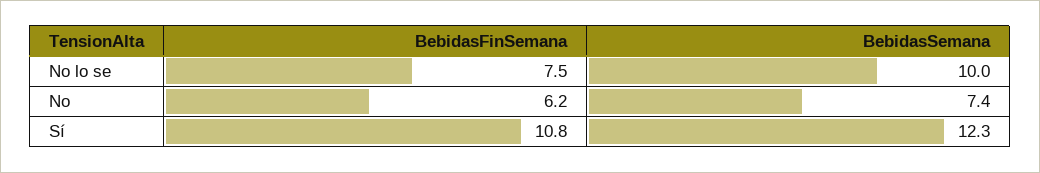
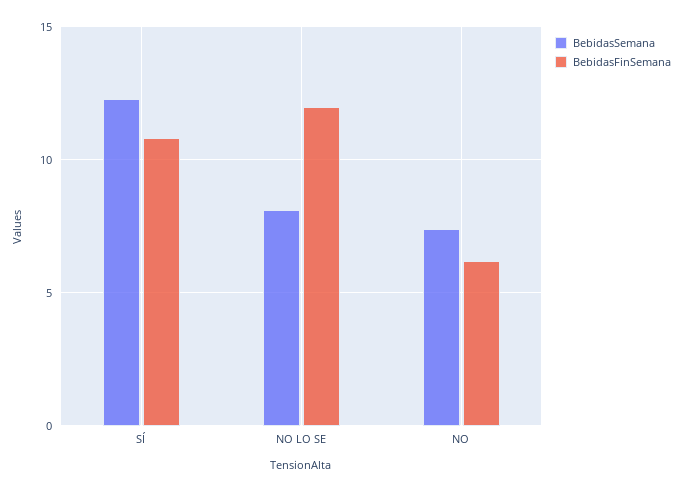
BebidasFinSemana, No lo se: 7.5 -> 12
BebidasSemana, No lo se: 10 -> 8

